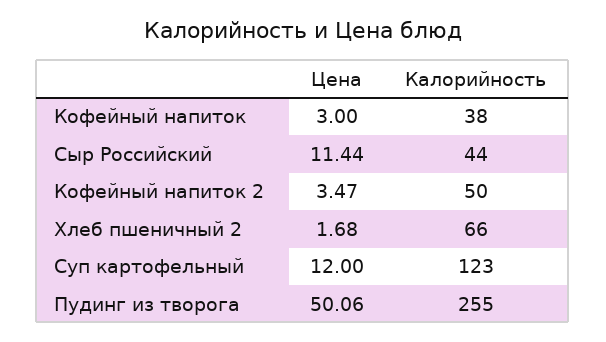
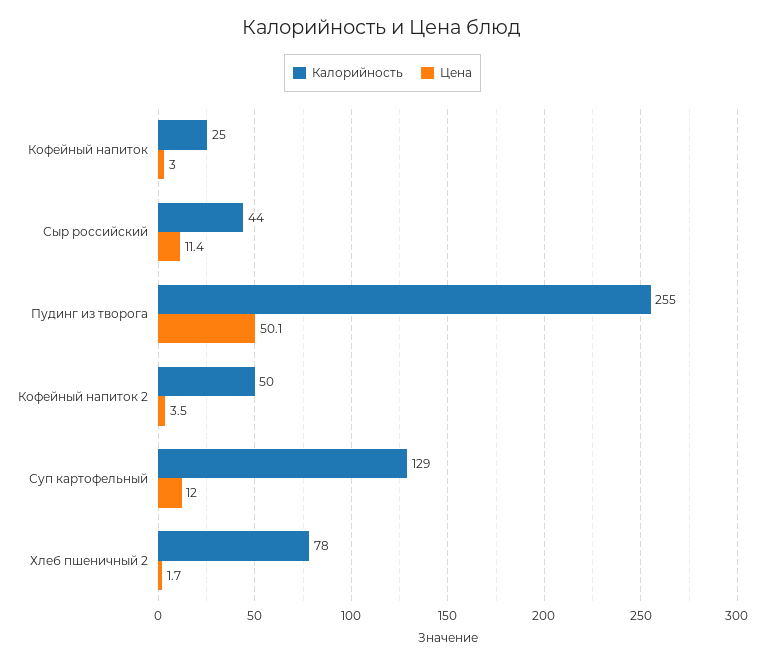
Калорийность, Кофейный напиток: 38 -> 25
Калорийность, Хлеб пшеничный 2: 66 -> 78
Калорийность, Суп картофельный: 123 -> 129

